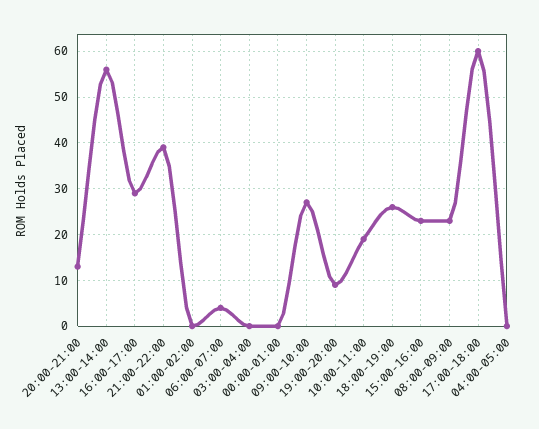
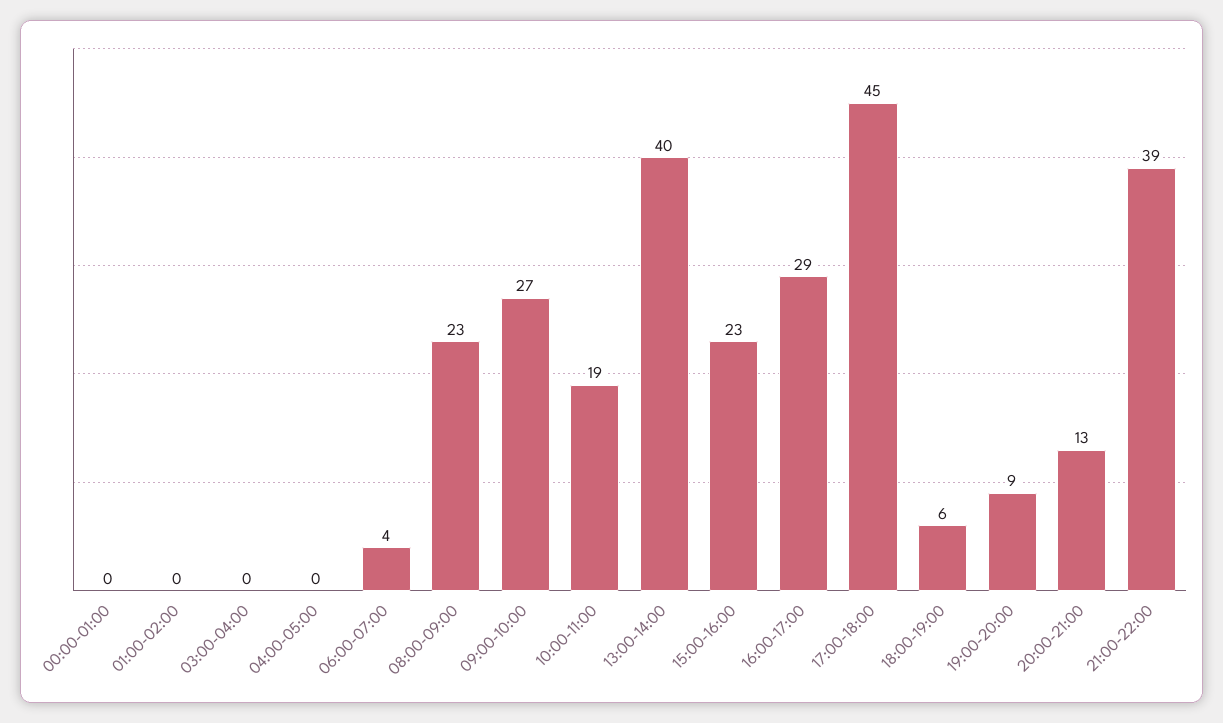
13:00-14:00: 55 -> 40
18:00-19:00: 25 -> 6
17:00-18:00: 60 -> 45

